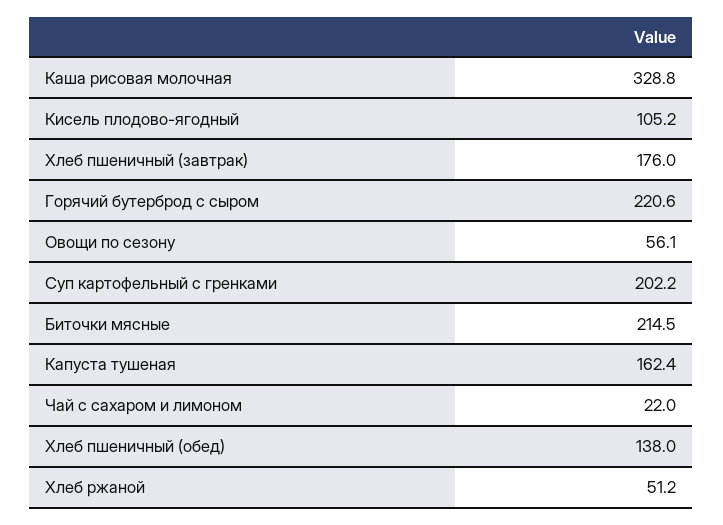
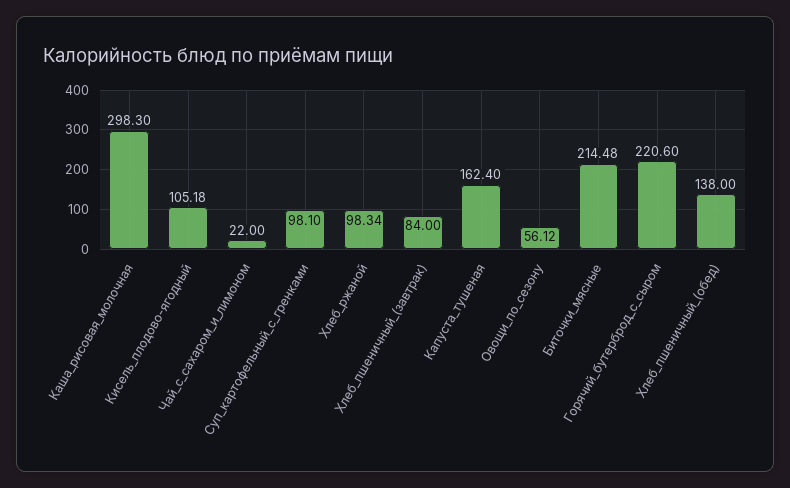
Каша рисовая молочная: 328.8 -> 298.3
Хлеб пшеничный (завтрак): 176 -> 84
Суп картофельный с гренками: 202.2 -> 98.1
Хлеб ржаной: 51.2 -> 98.34

